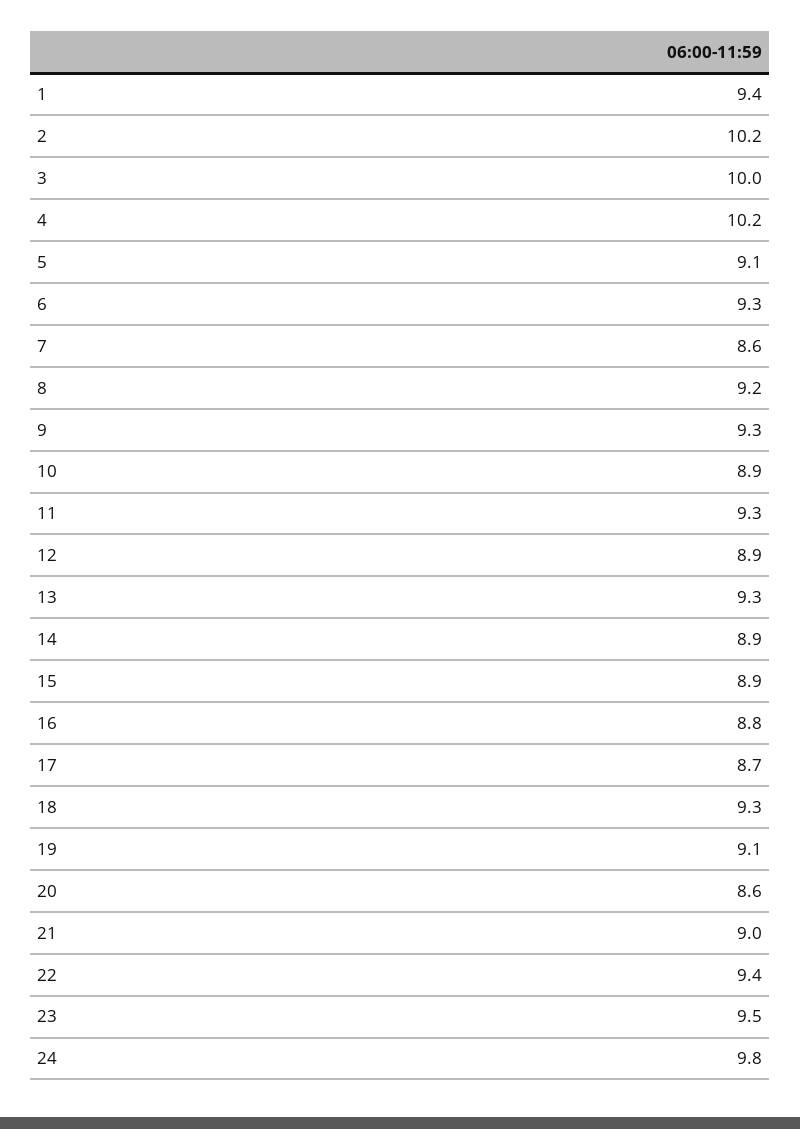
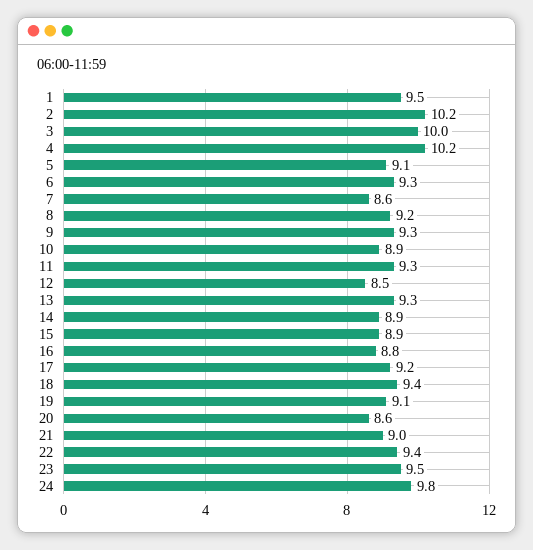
1: 9.4 -> 9.5
12: 8.9 -> 8.5
17: 8.7 -> 9.2
18: 9.3 -> 9.4

